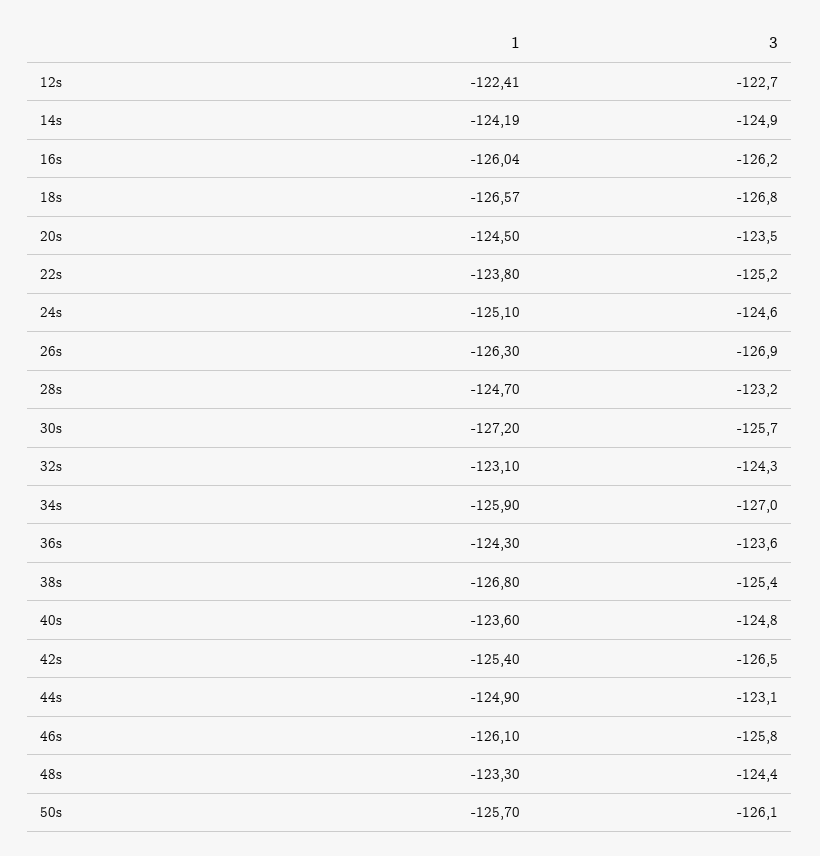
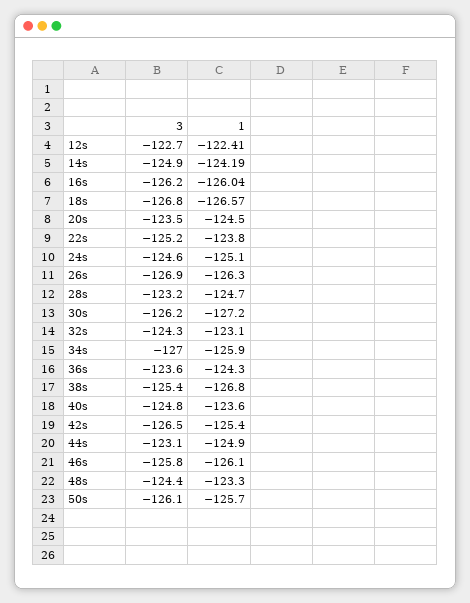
3, 30s: -125.7 -> -126.2

